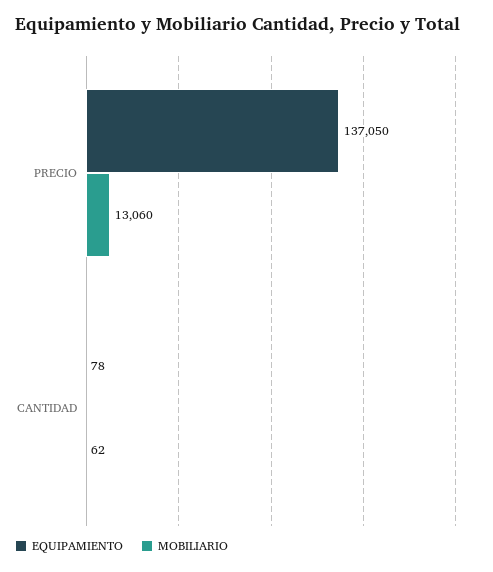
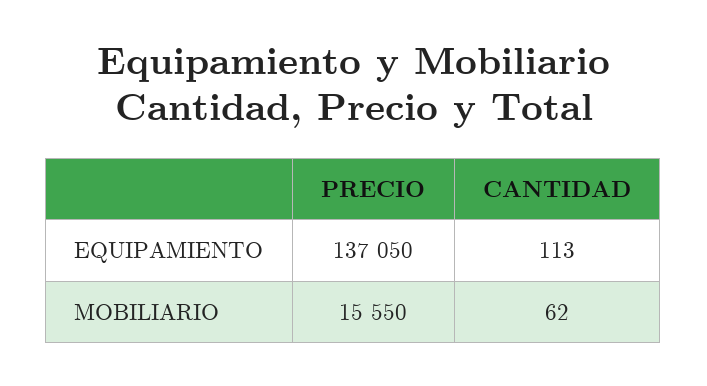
MOBILIARIO, PRECIO: 13060 -> 15550
EQUIPAMIENTO, CANTIDAD: 78 -> 113

